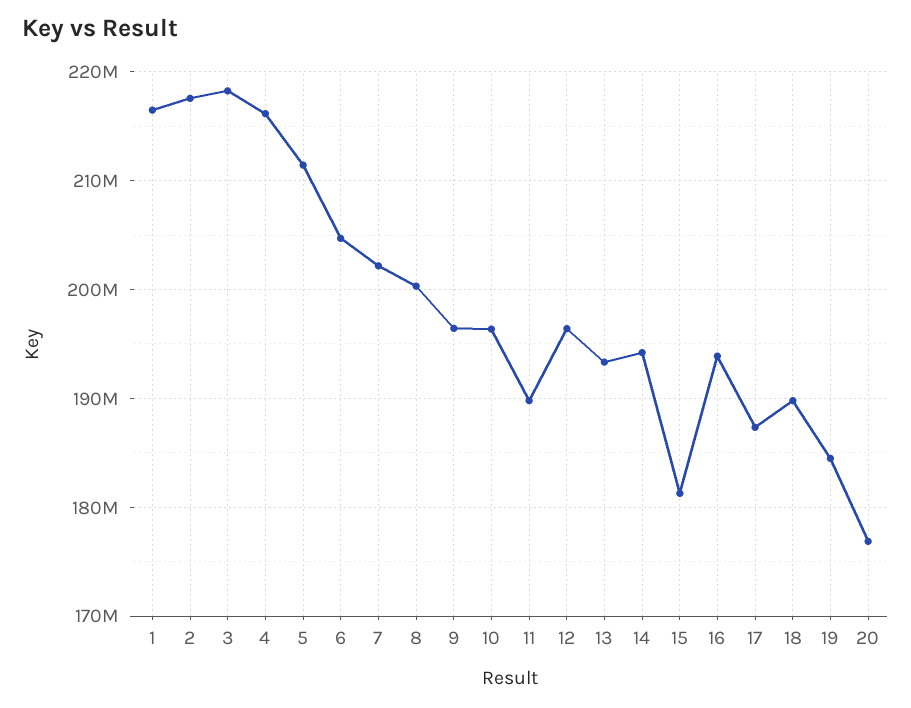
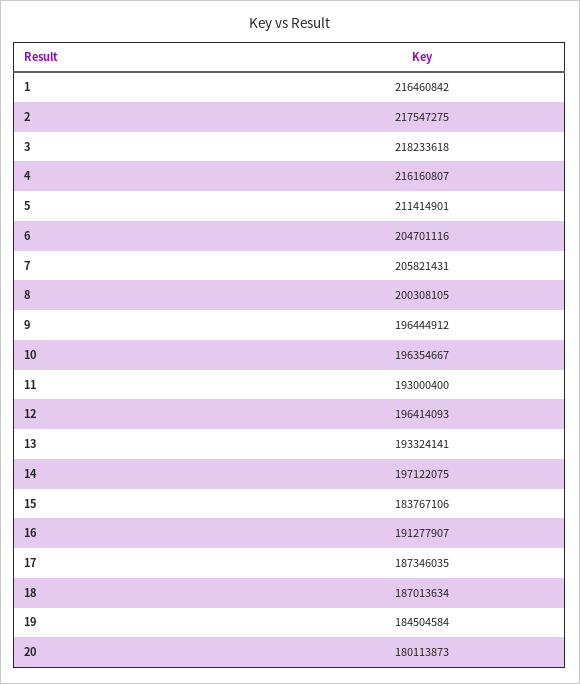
7: 202000000 -> 205821431
11: 190000000 -> 193000400
14: 194000000 -> 197122075
15: 181000000 -> 183767106
16: 194000000 -> 191277907
18: 190000000 -> 187013634
20: 177000000 -> 180113873

